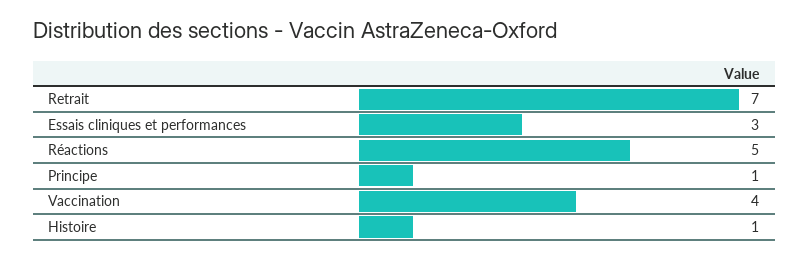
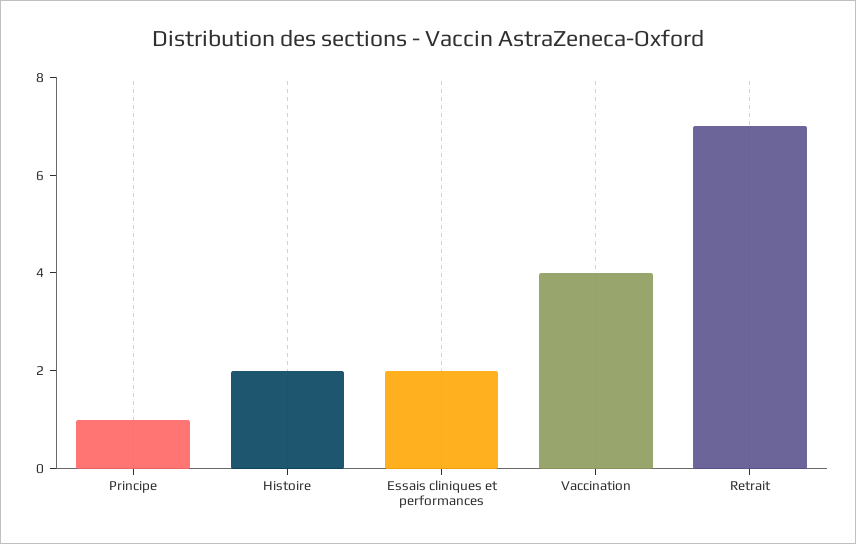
Essais cliniques et performances: 3 -> 2
Réactions: 5 -> none
Histoire: 1 -> 2

